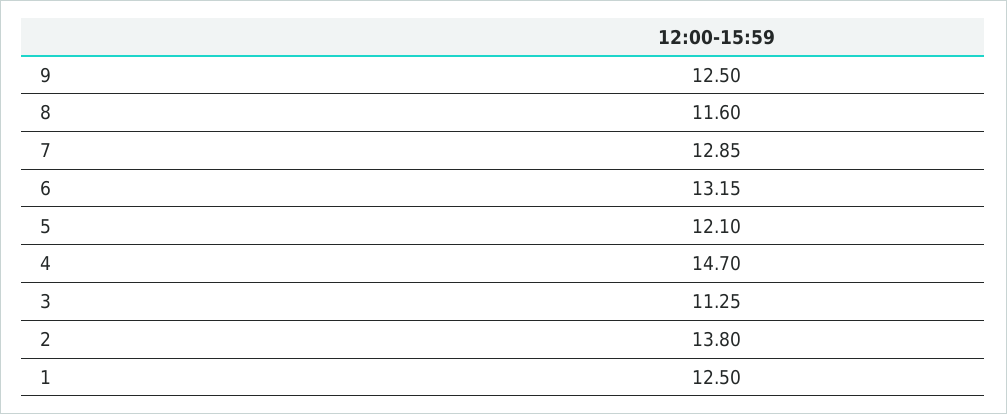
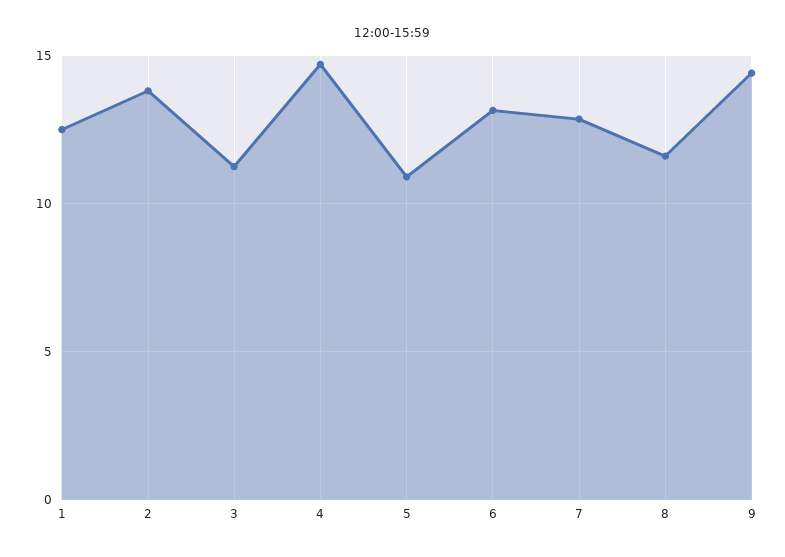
9: 12.5 -> 14.5
5: 12.1 -> 11

